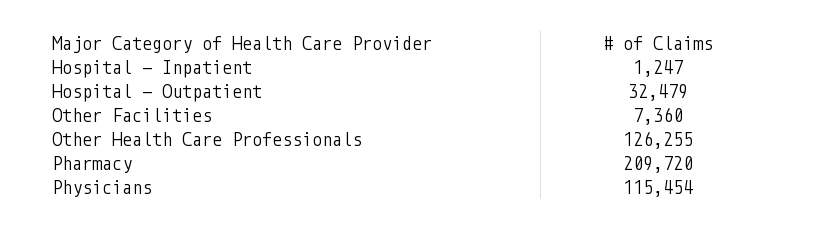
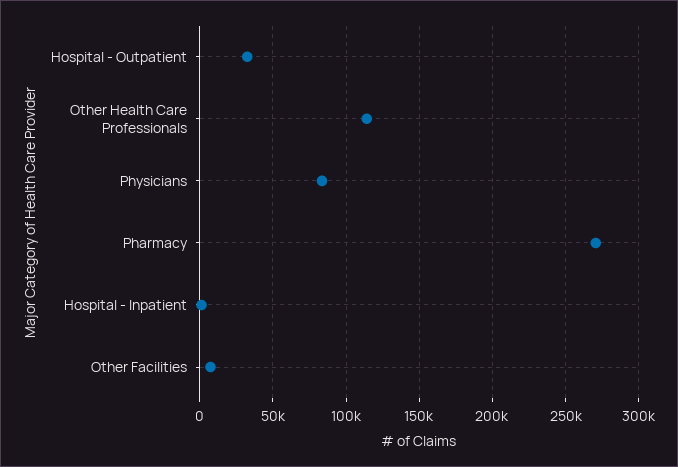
Other Health Care Professionals: 126255 -> 115000
Pharmacy: 209720 -> 270000
Physicians: 115454 -> 85000

